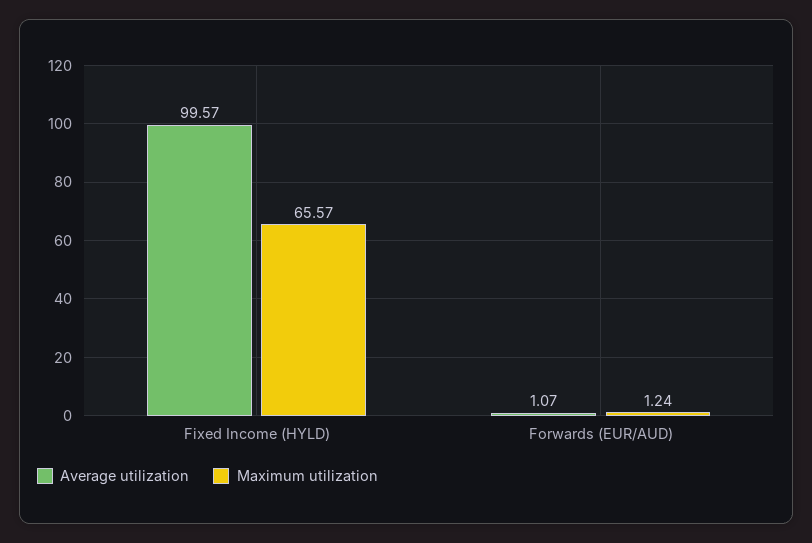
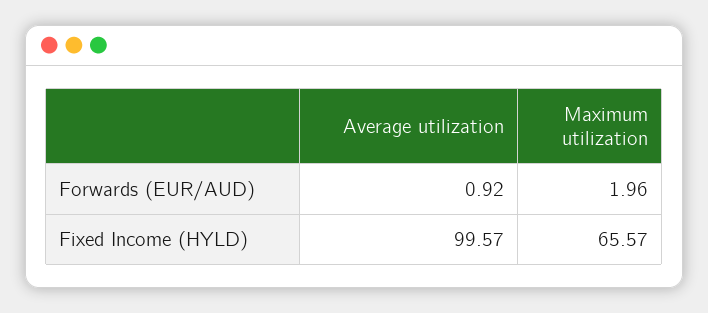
Average utilization, Forwards (EUR/AUD): 1.07 -> 0.92
Maximum utilization, Forwards (EUR/AUD): 1.24 -> 1.96

